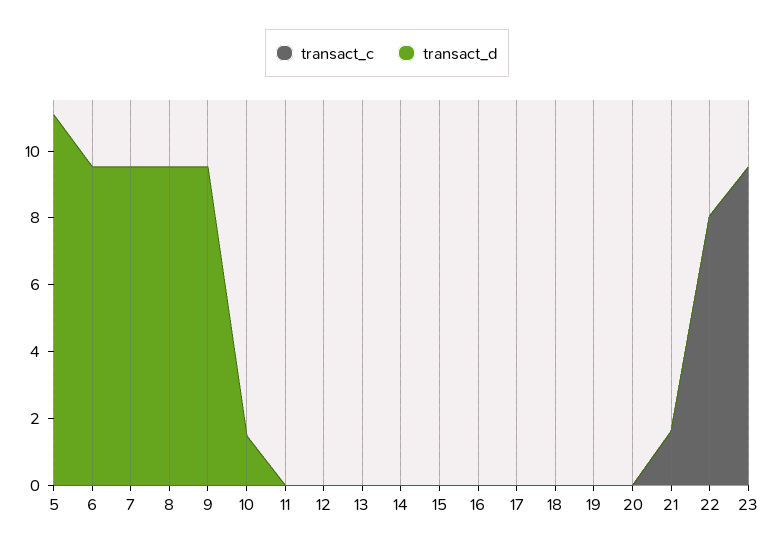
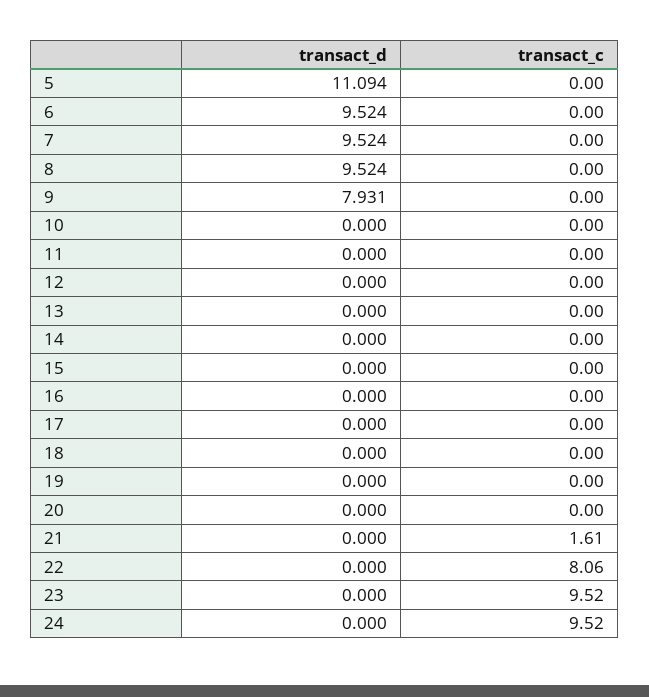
transact_d, 9: 9.5 -> 7.931
transact_d, 10: 1.5 -> 0
transact_d, 24: none -> 0
transact_c, 24: none -> 9.52

